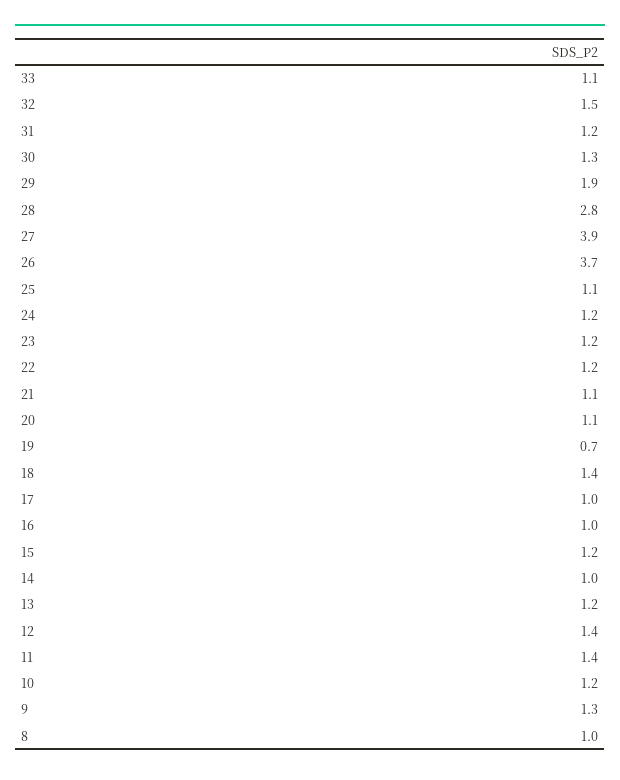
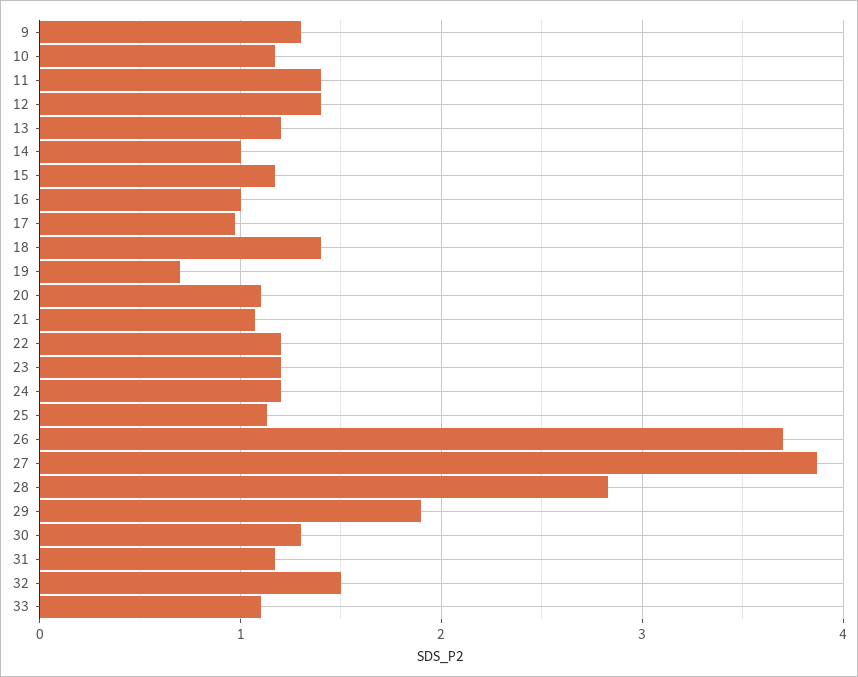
8: 1 -> none

